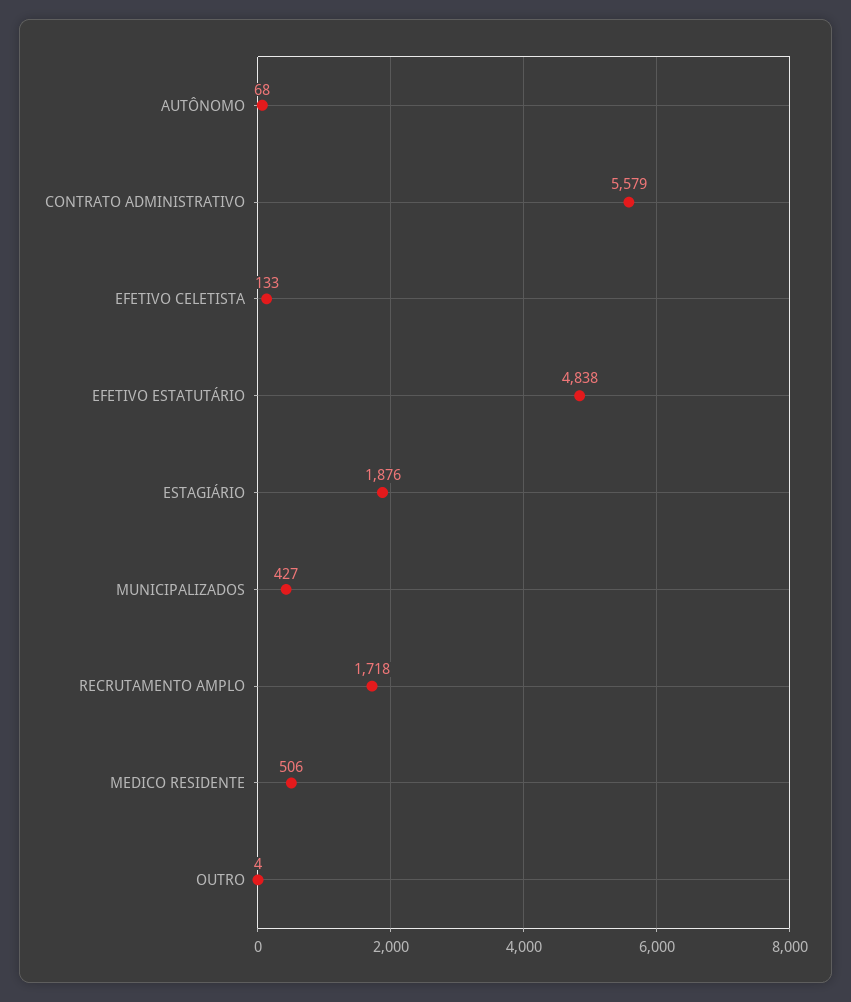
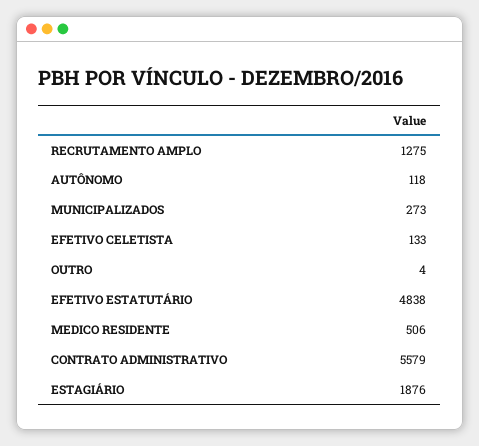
AUTÔNOMO: 68 -> 118
MUNICIPALIZADOS: 427 -> 273
RECRUTAMENTO AMPLO: 1718 -> 1275

